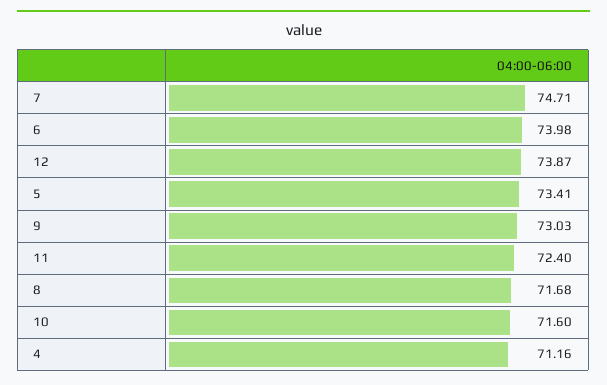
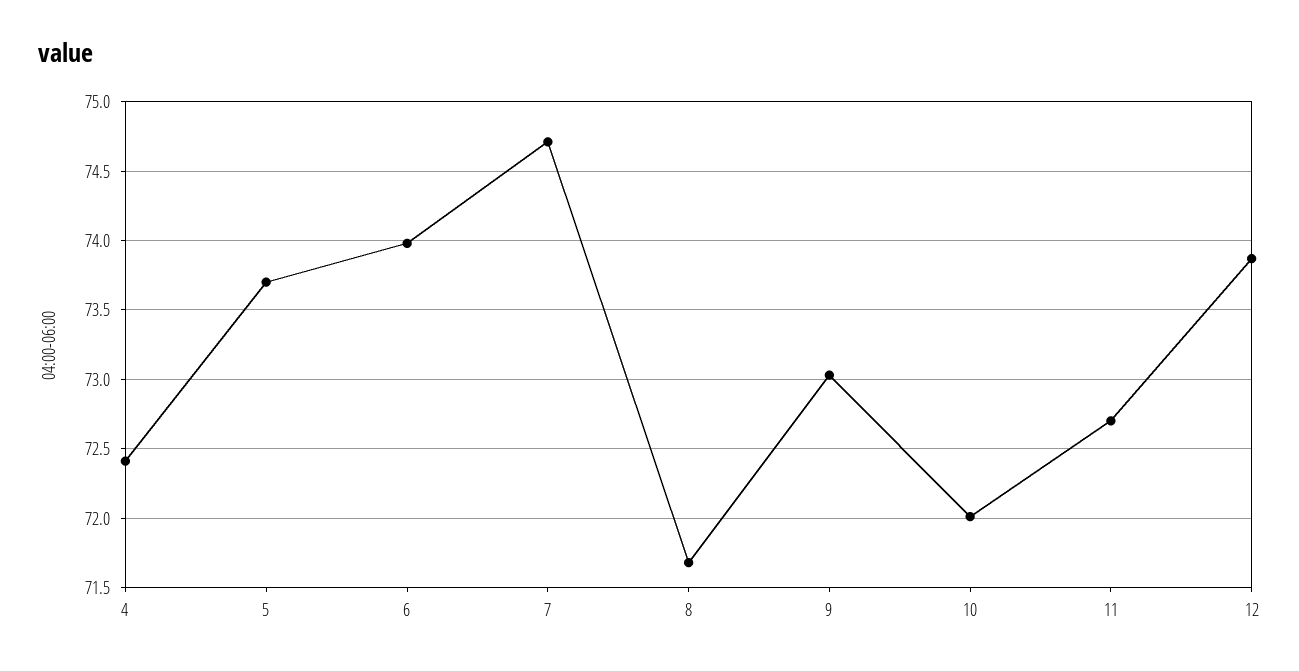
5: 73.41 -> 73.7
11: 72.4 -> 72.7
10: 71.6 -> 72
4: 71.16 -> 72.4

